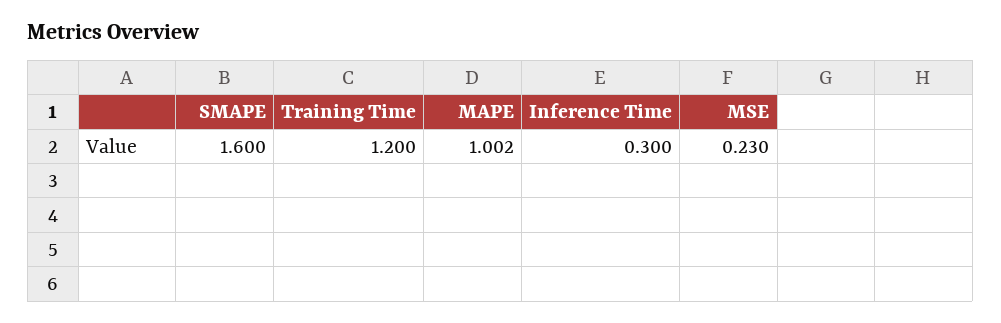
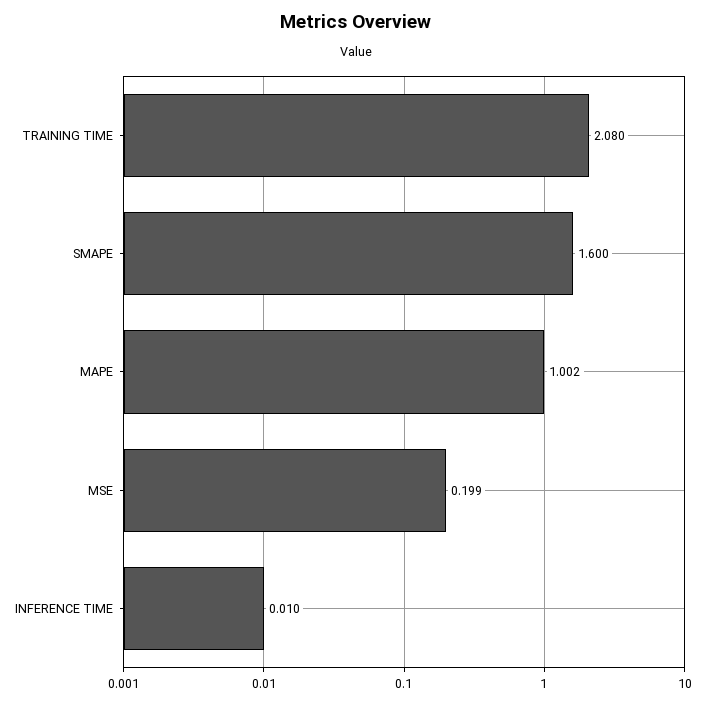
Training Time: 1.2 -> 2.08
Inference Time: 0.3 -> 0.01
MSE: 0.23 -> 0.199

